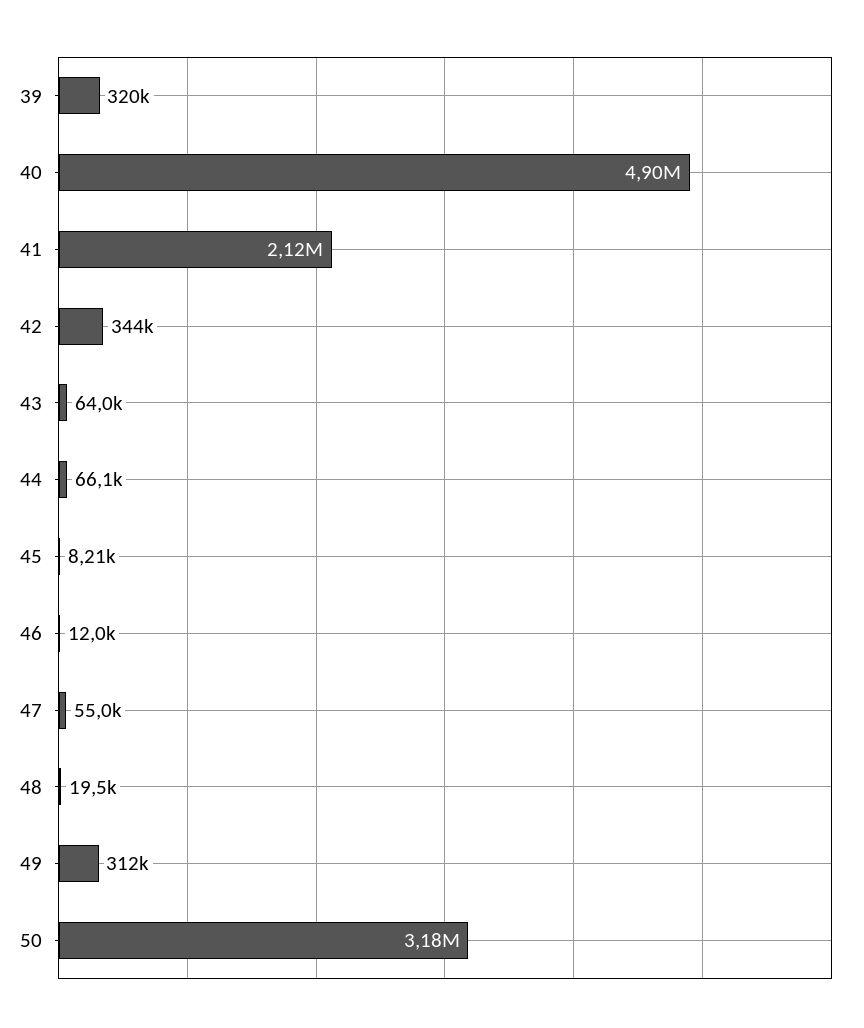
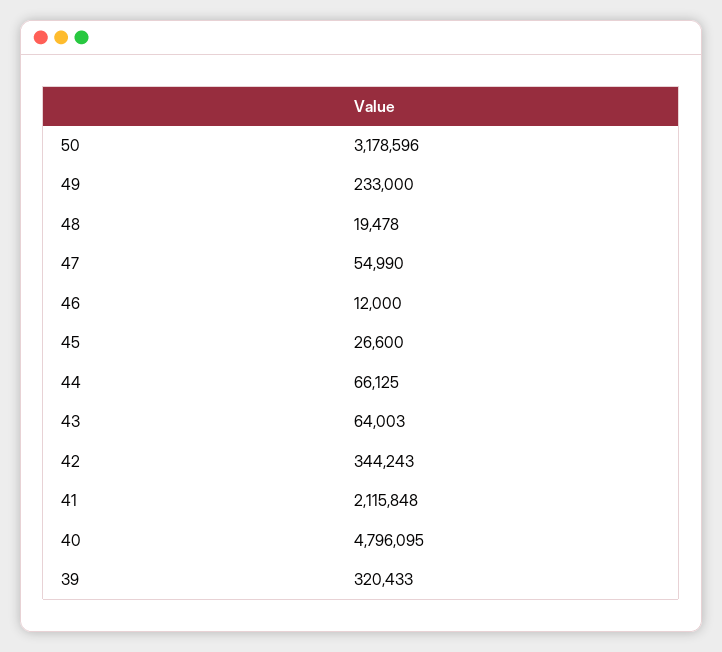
40: 4900000 -> 4796095
45: 8210 -> 26600
49: 312000 -> 233000

